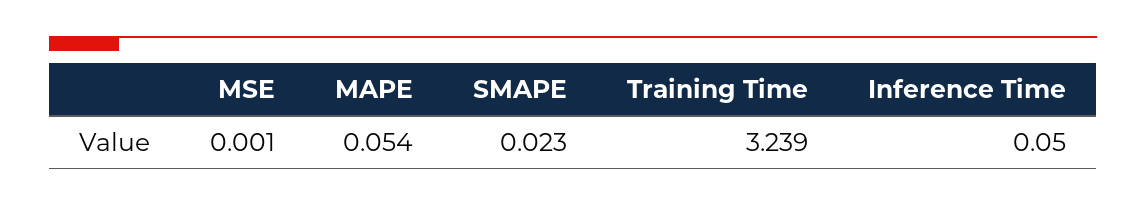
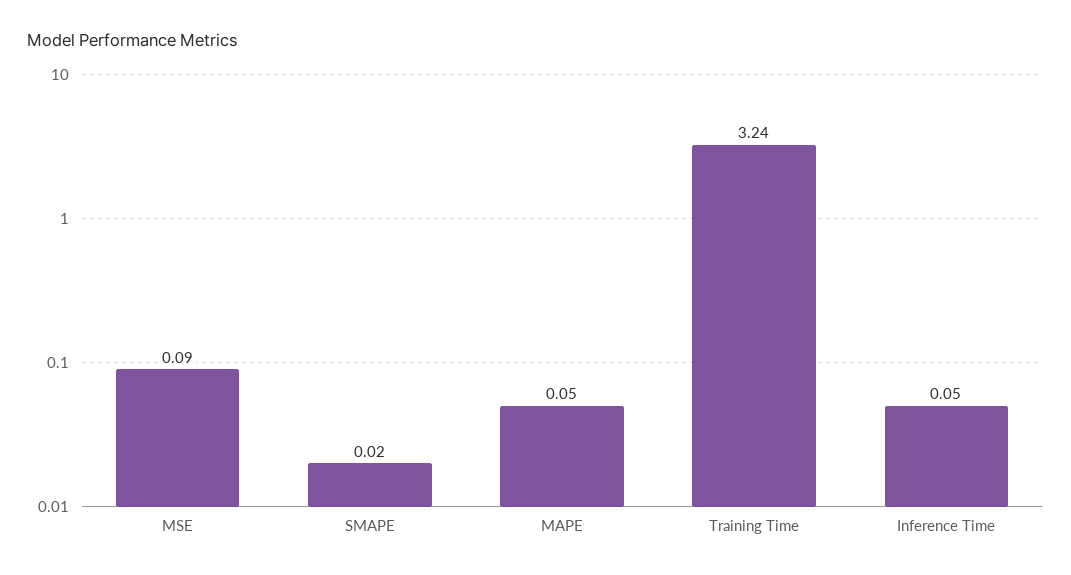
MSE: 0.001 -> 0.09

